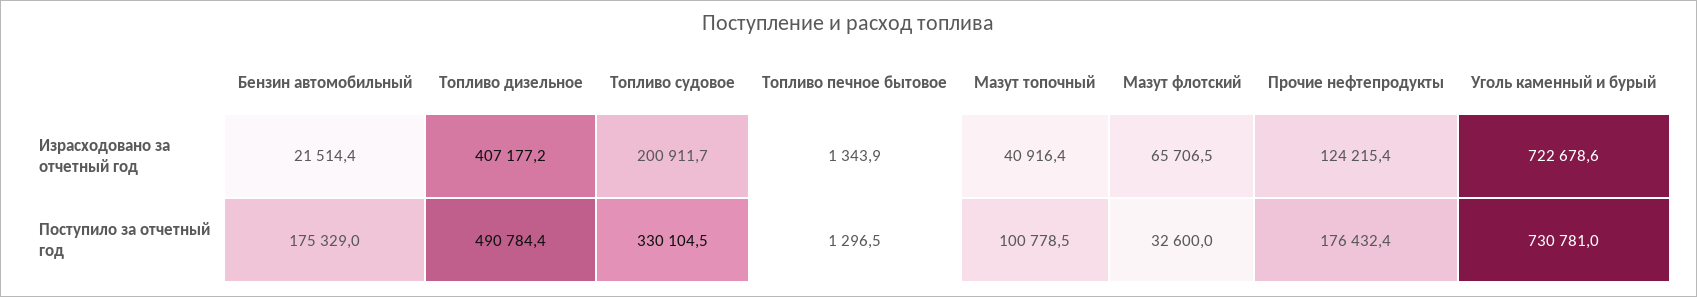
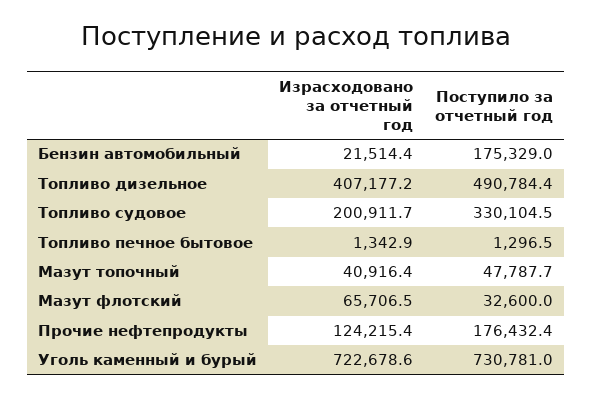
Топливо печное бытовое, Израсходовано за отчетный год: 1343.9 -> 1342.9
Мазут топочный, Поступило за отчетный год: 100778.5 -> 47787.7

